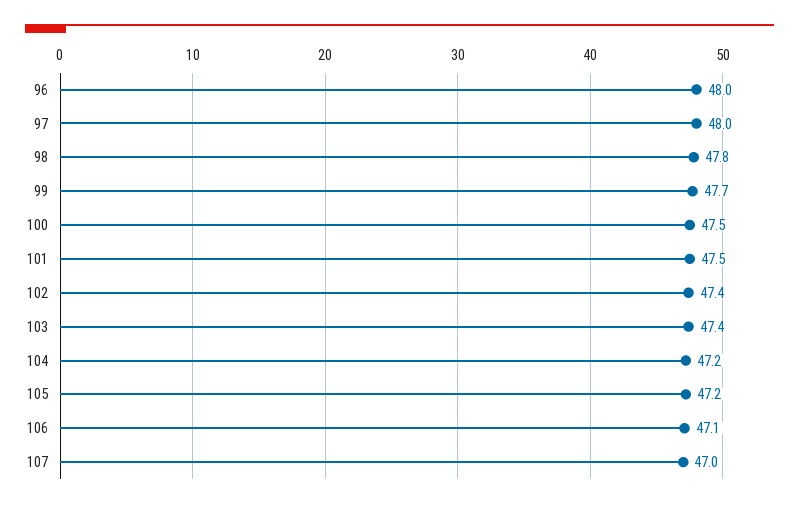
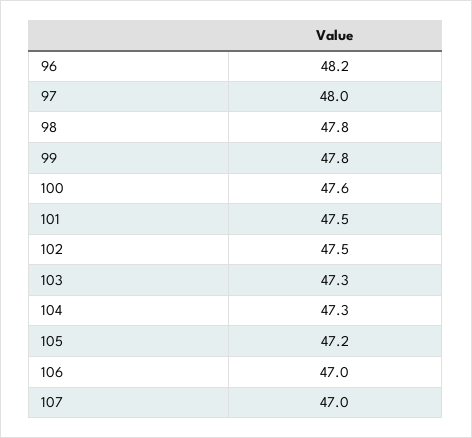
96: 48 -> 48.2
99: 47.7 -> 47.8
100: 47.5 -> 47.6
102: 47.4 -> 47.5
103: 47.4 -> 47.3
104: 47.2 -> 47.3
106: 47.1 -> 47

